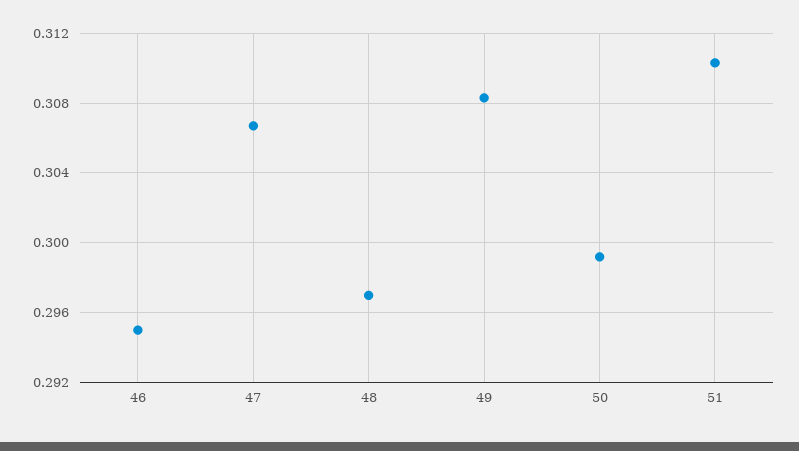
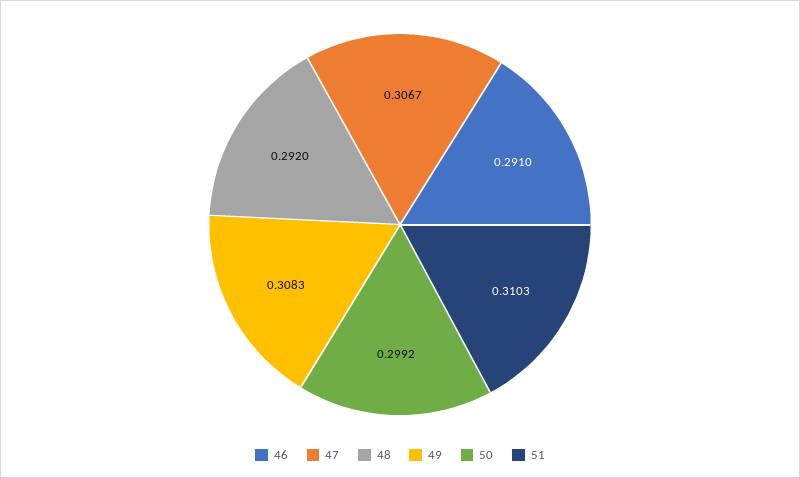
46: 0.295 -> 0.291
48: 0.297 -> 0.292

